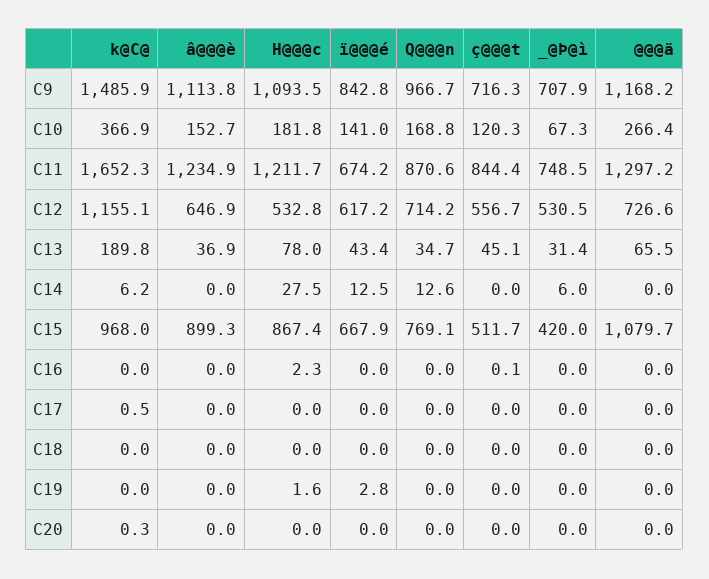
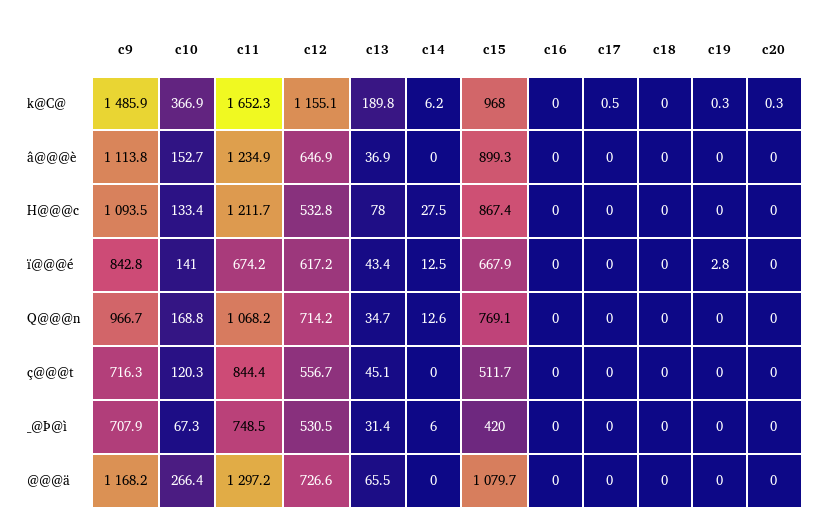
H@@@c, C10: 181.8 -> 133.4
Q@@@n, C11: 870.6 -> 1068.2
H@@@c, C16: 2.3 -> 0
ç@@@t, C16: 0.1 -> 0
k@C@, C19: 0 -> 0.3
H@@@c, C19: 1.6 -> 0

